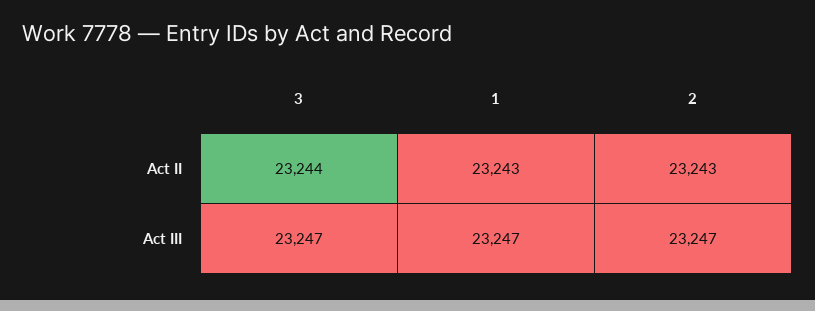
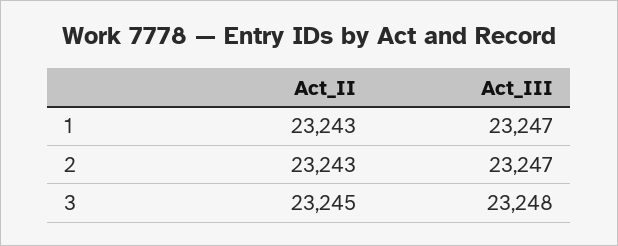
3, Act II: 23244 -> 23245
3, Act III: 23247 -> 23248

